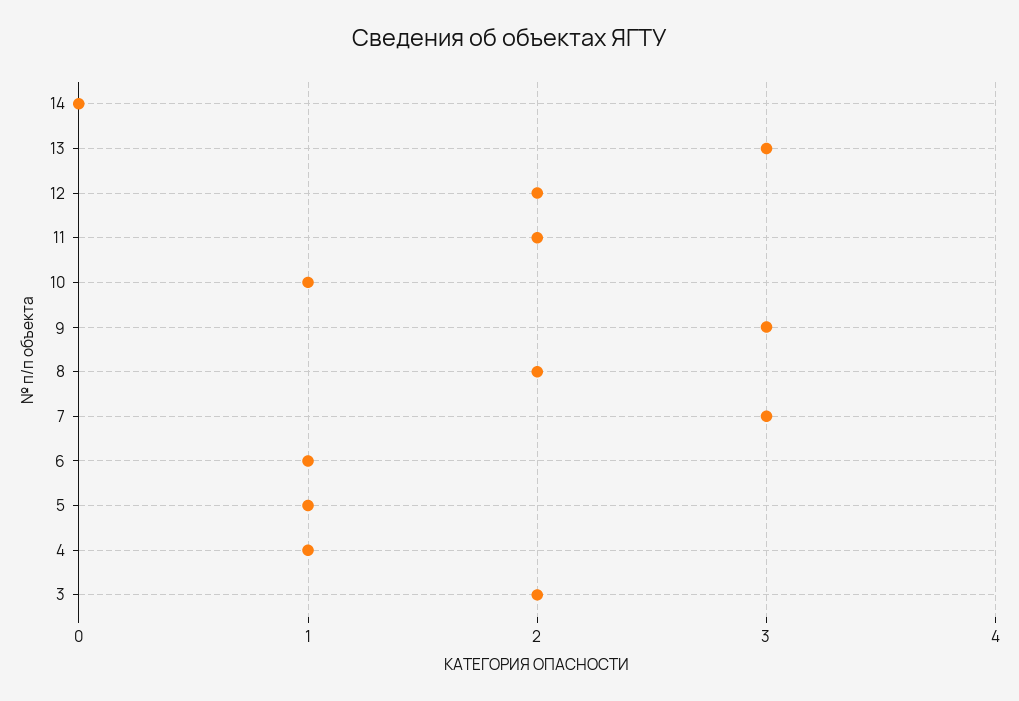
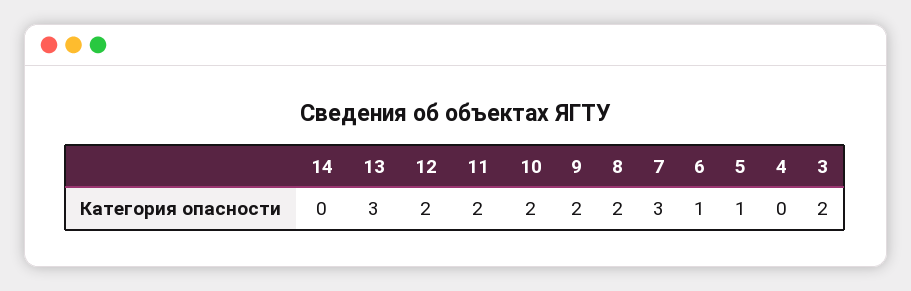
10: 1 -> 2
9: 3 -> 2
4: 1 -> 0

